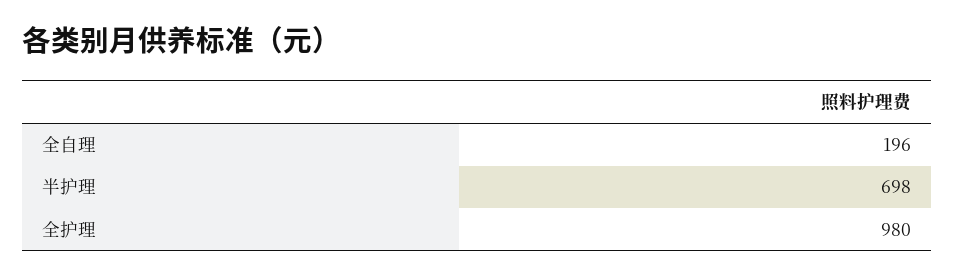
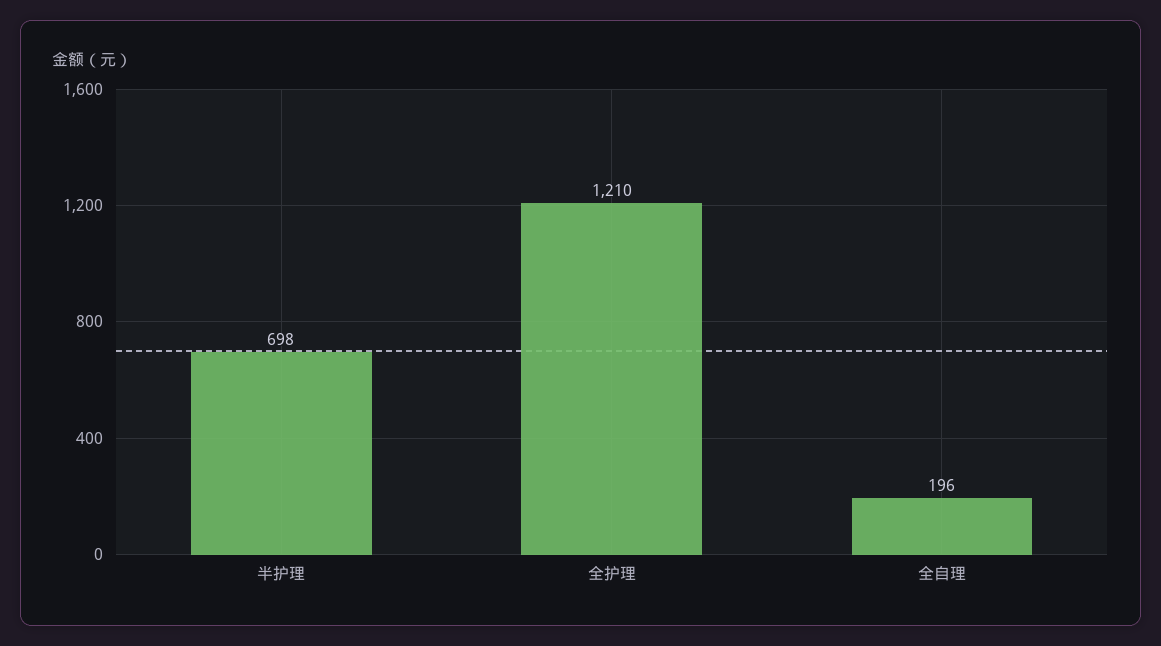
全护理: 980 -> 1210

